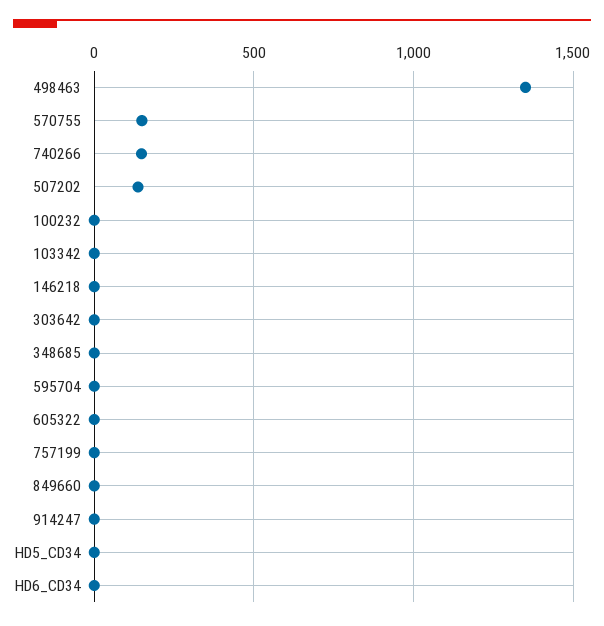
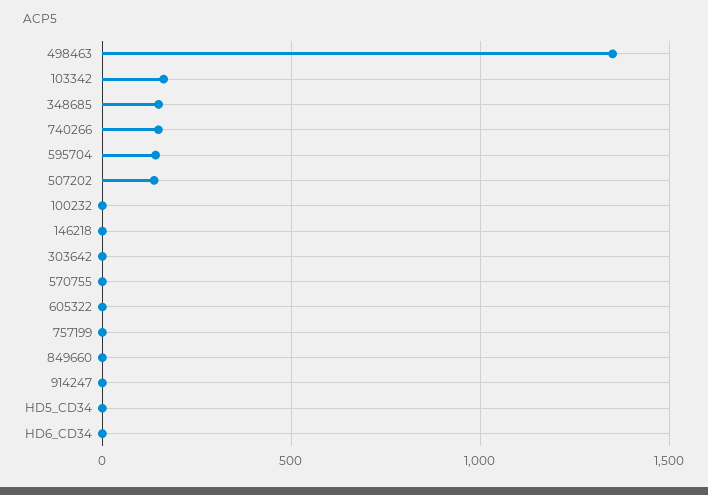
570755: 150 -> 0
103342: 0 -> 150
348685: 0 -> 150
595704: 0 -> 150

